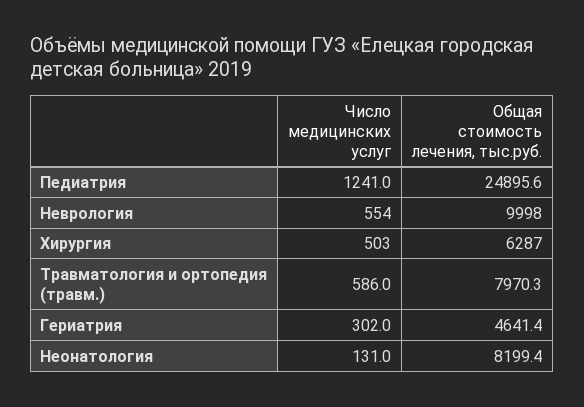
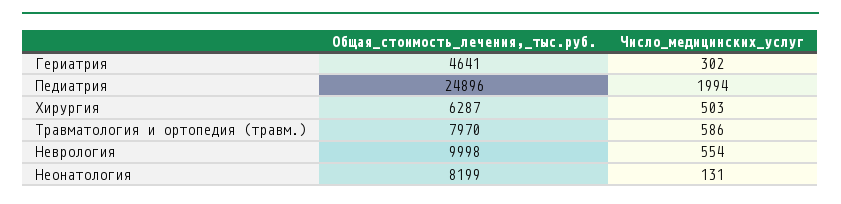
Число медицинских услуг, Педиатрия: 1241 -> 1994

